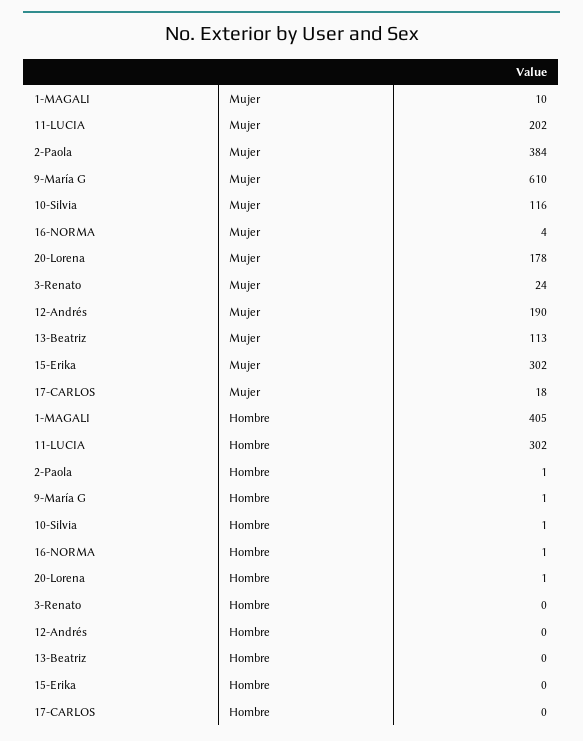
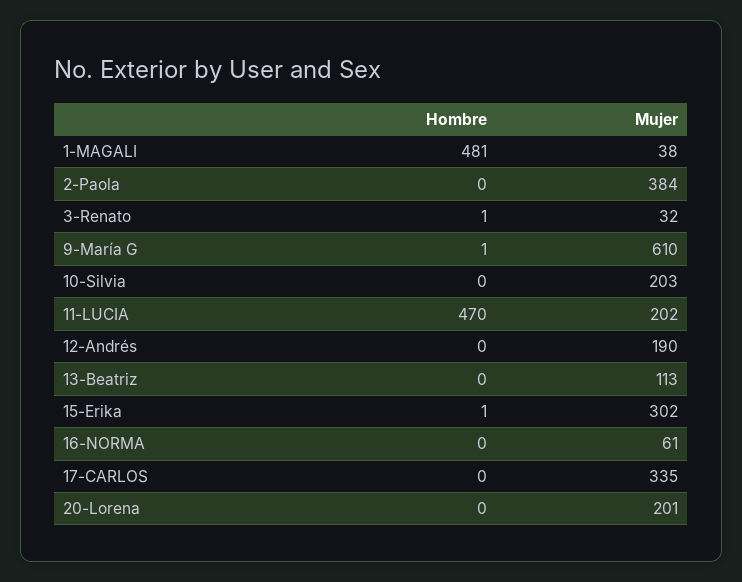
1-MAGALI, Mujer: 10 -> 38
10-Silvia, Mujer: 116 -> 203
16-NORMA, Mujer: 4 -> 61
20-Lorena, Mujer: 178 -> 201
3-Renato, Mujer: 24 -> 32
17-CARLOS, Mujer: 18 -> 335
1-MAGALI, Hombre: 405 -> 481
11-LUCIA, Hombre: 302 -> 470
2-Paola, Hombre: 1 -> 0
10-Silvia, Hombre: 1 -> 0
16-NORMA, Hombre: 1 -> 0
20-Lorena, Hombre: 1 -> 0
3-Renato, Hombre: 0 -> 1
15-Erika, Hombre: 0 -> 1

